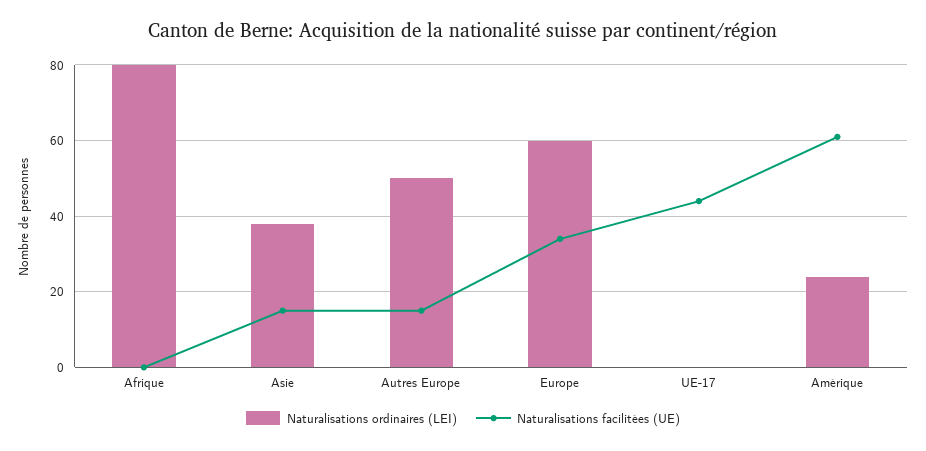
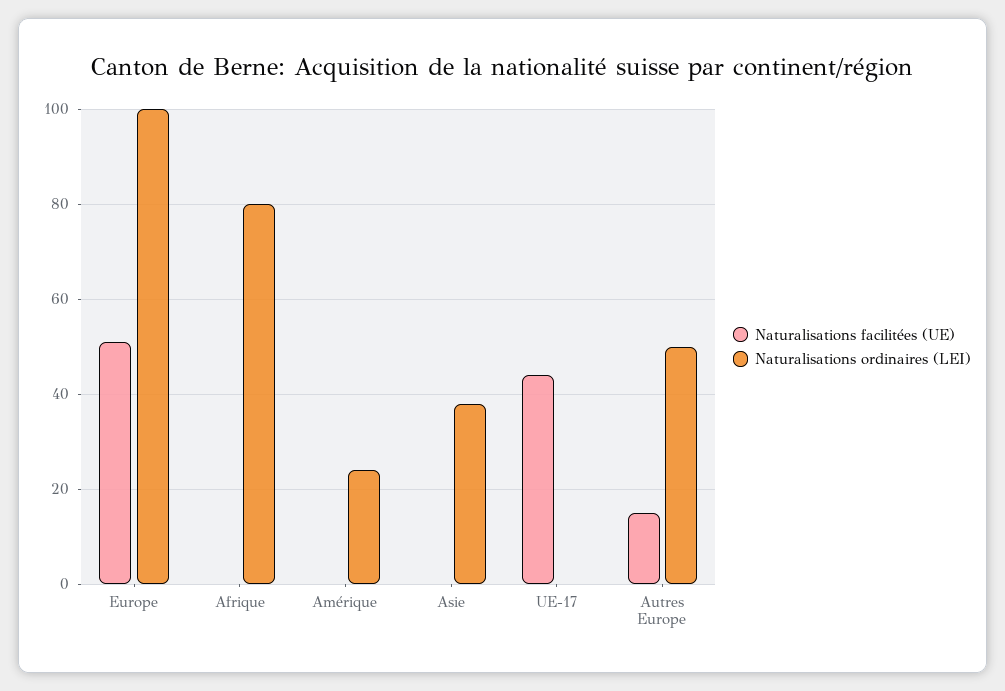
Naturalisations facilitées (UE), Asie: 15 -> 0
Naturalisations ordinaires (LEI), Europe: 60 -> 100
Naturalisations facilitées (UE), Europe: 35 -> 50
Naturalisations facilitées (UE), Amérique: 60 -> 0

